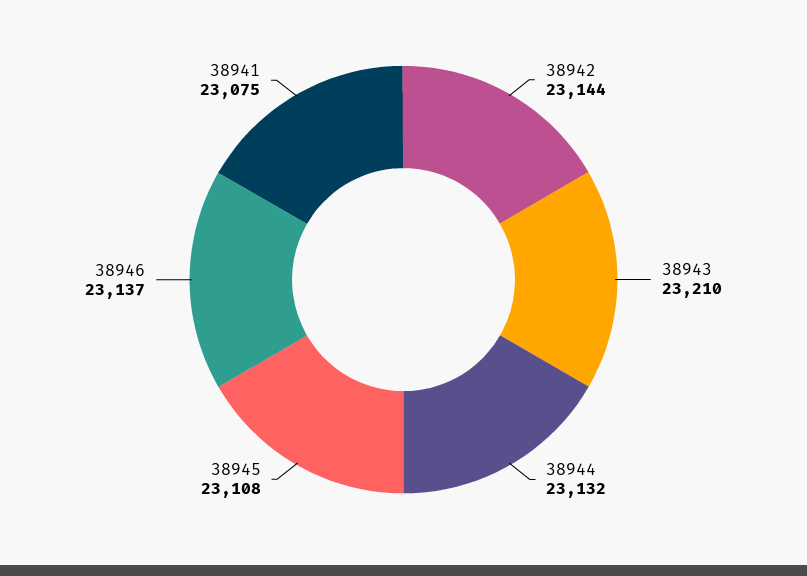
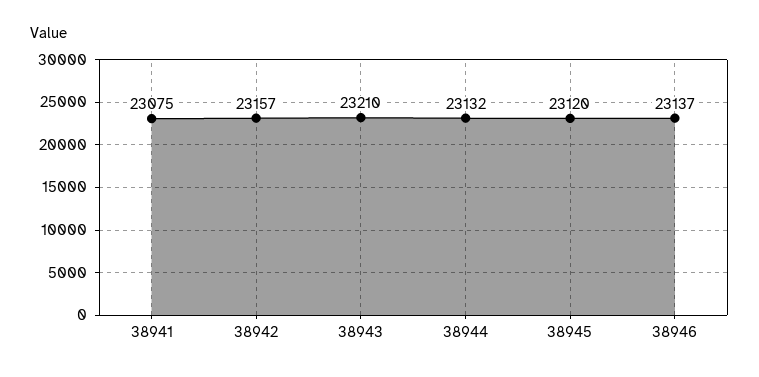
38942: 23144 -> 23157
38945: 23108 -> 23120

